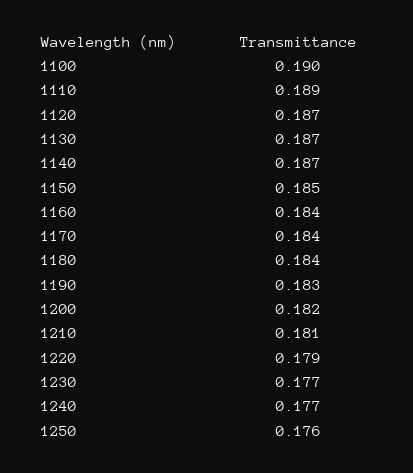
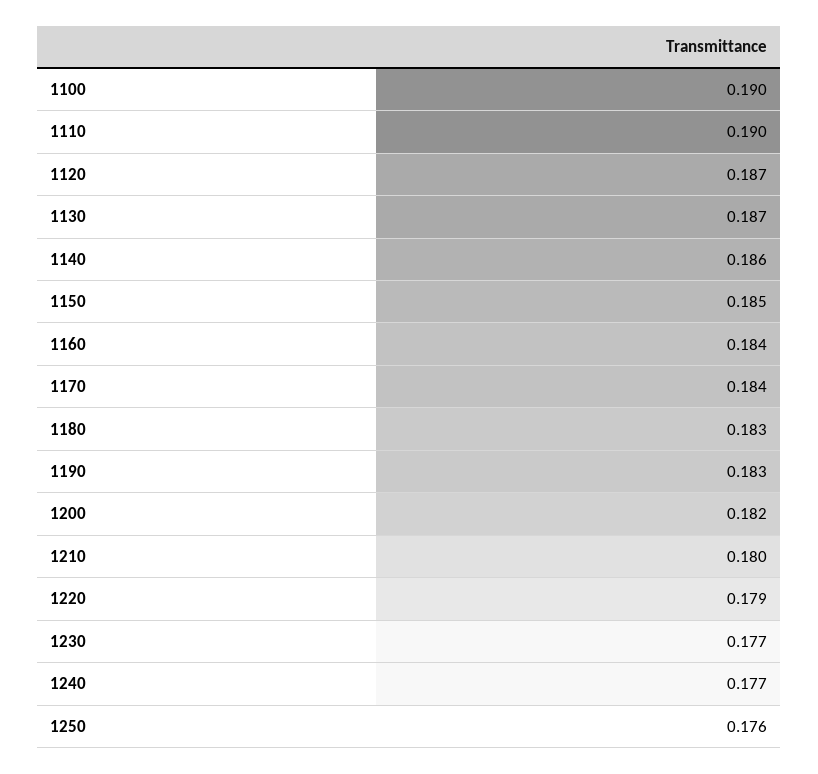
1110: 0.189 -> 0.19
1140: 0.187 -> 0.186
1180: 0.184 -> 0.183
1210: 0.181 -> 0.18

